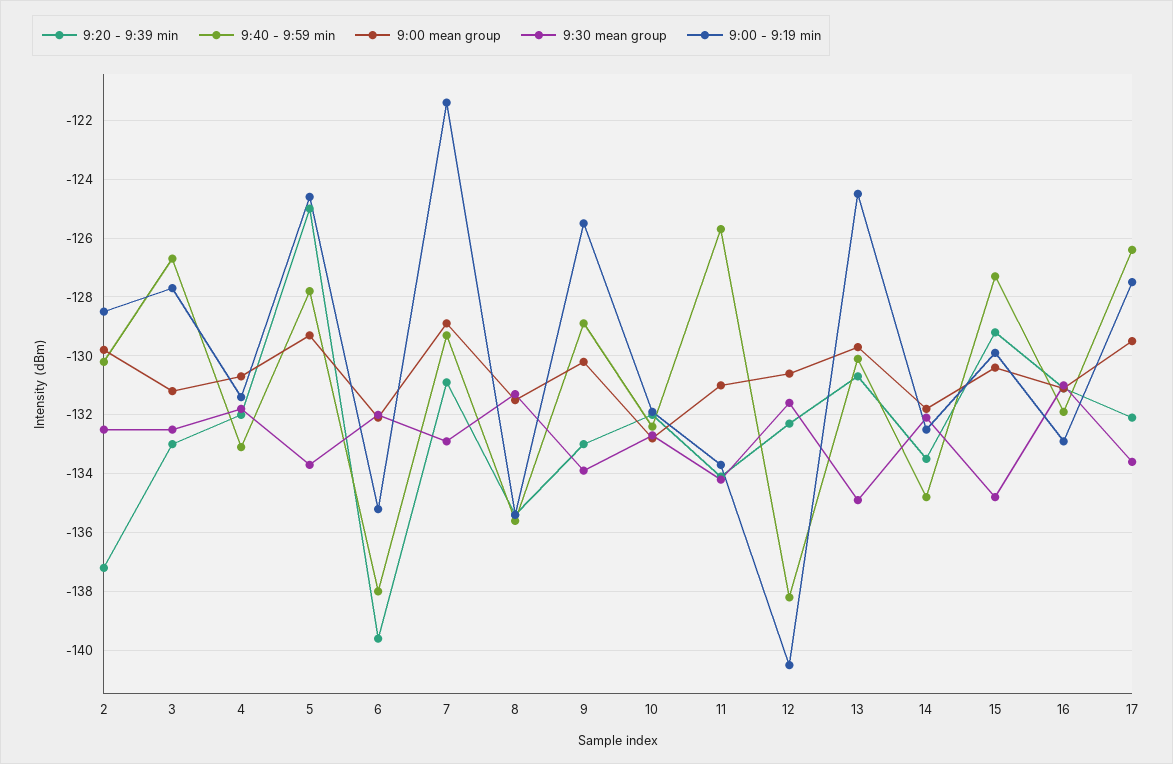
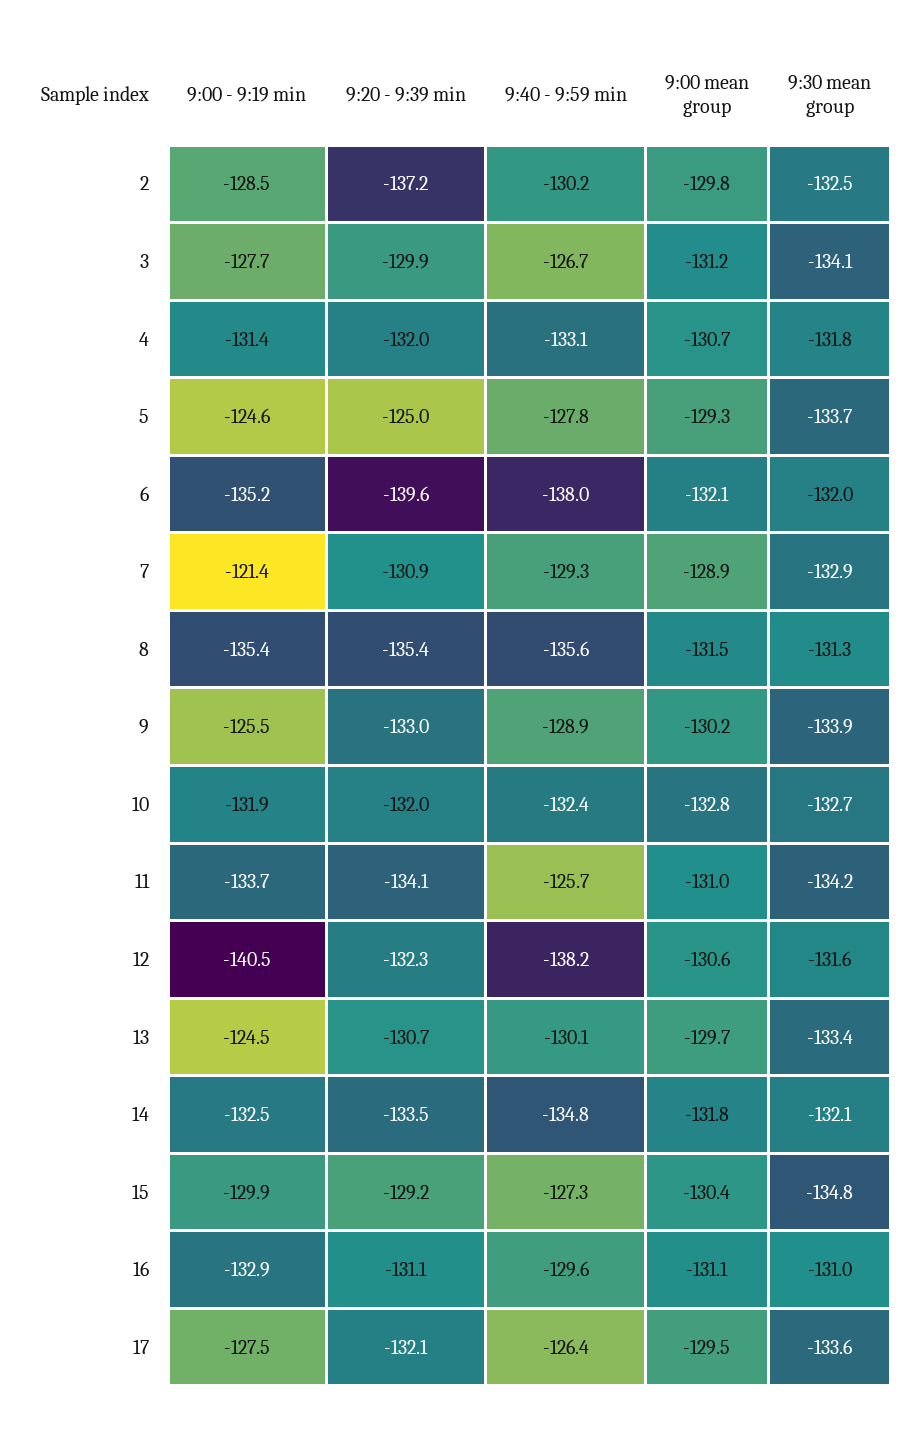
9:20 - 9:39 min, 3: -133 -> -129.9
9:30 mean group, 3: -132.5 -> -134.1
9:30 mean group, 13: -135 -> -133.4
9:40 - 9:59 min, 16: -132 -> -129.6

